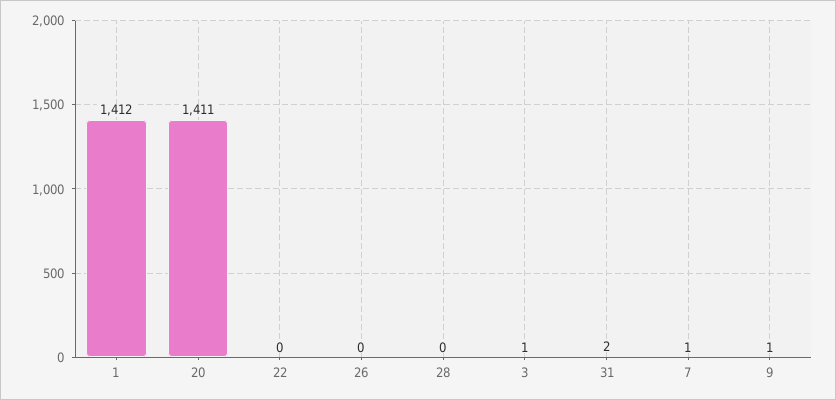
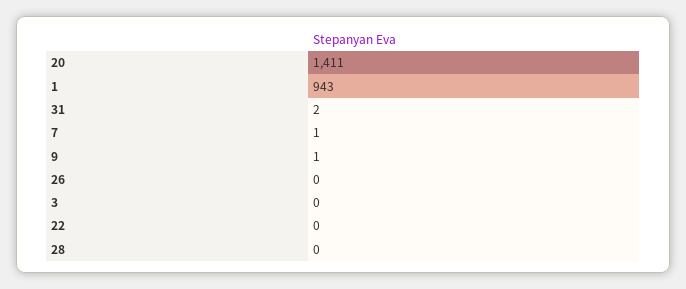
1: 1412 -> 943
3: 1 -> 0

